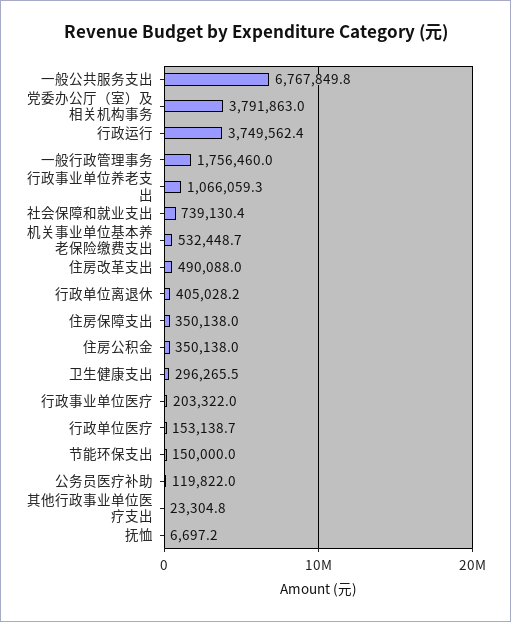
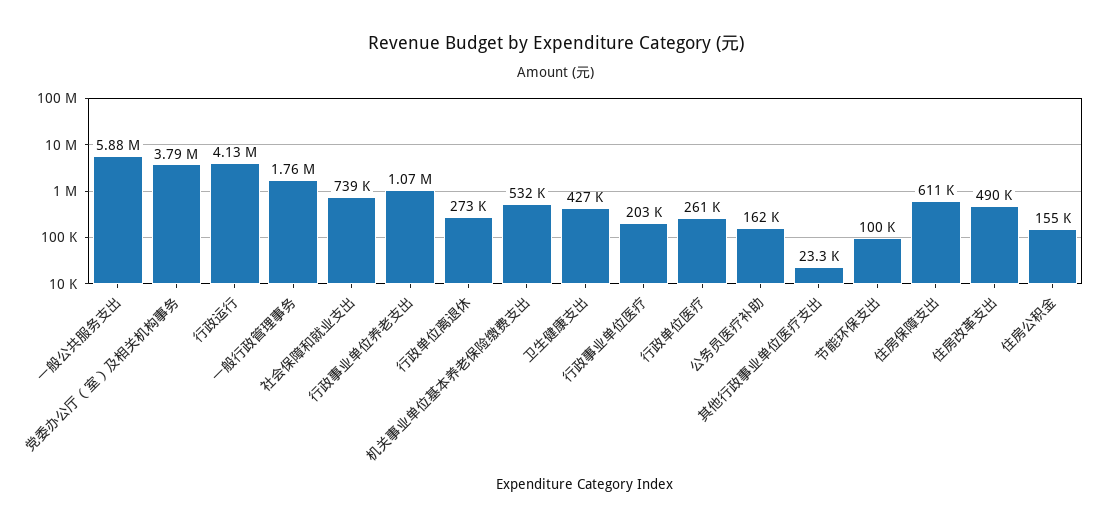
一般公共服务支出: 6767849.8 -> 5880000
行政运行: 3749562.4 -> 4130000
行政单位离退休: 405028.2 -> 273000
住房保障支出: 350138 -> 611000
住房公积金: 350138 -> 155000
卫生健康支出: 296265.5 -> 427000
行政单位医疗: 153138.7 -> 261000
节能环保支出: 150000 -> 100000
公务员医疗补助: 119822 -> 162000
抚恤: 6697.2 -> none

